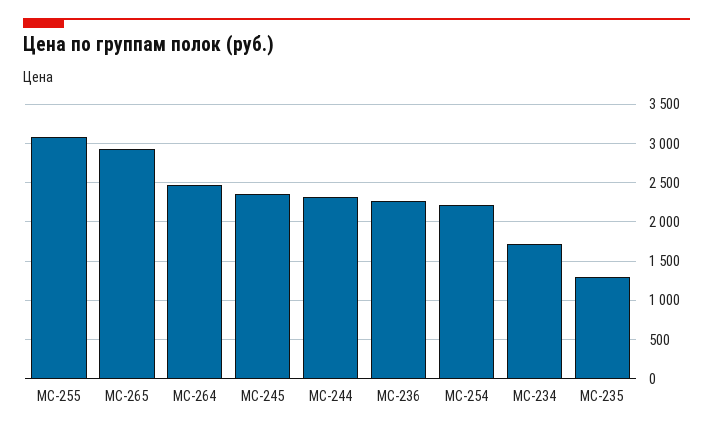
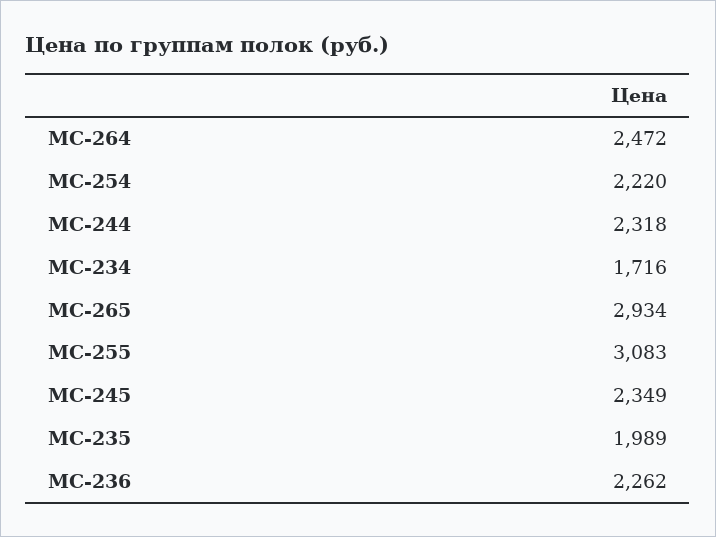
МС-235: 1300 -> 1989

